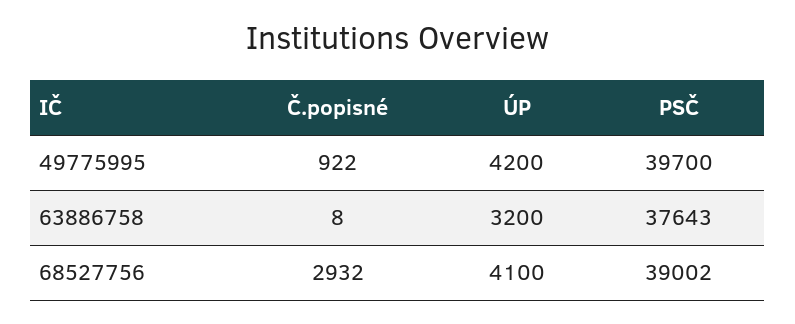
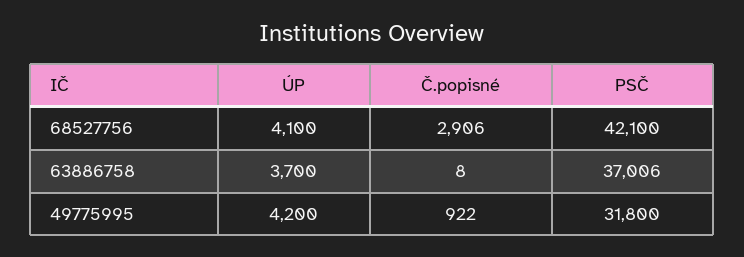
PSČ, 49775995: 39700 -> 31800
ÚP, 63886758: 3200 -> 3700
PSČ, 63886758: 37643 -> 37006
Č.popisné, 68527756: 2932 -> 2906
PSČ, 68527756: 39002 -> 42100

